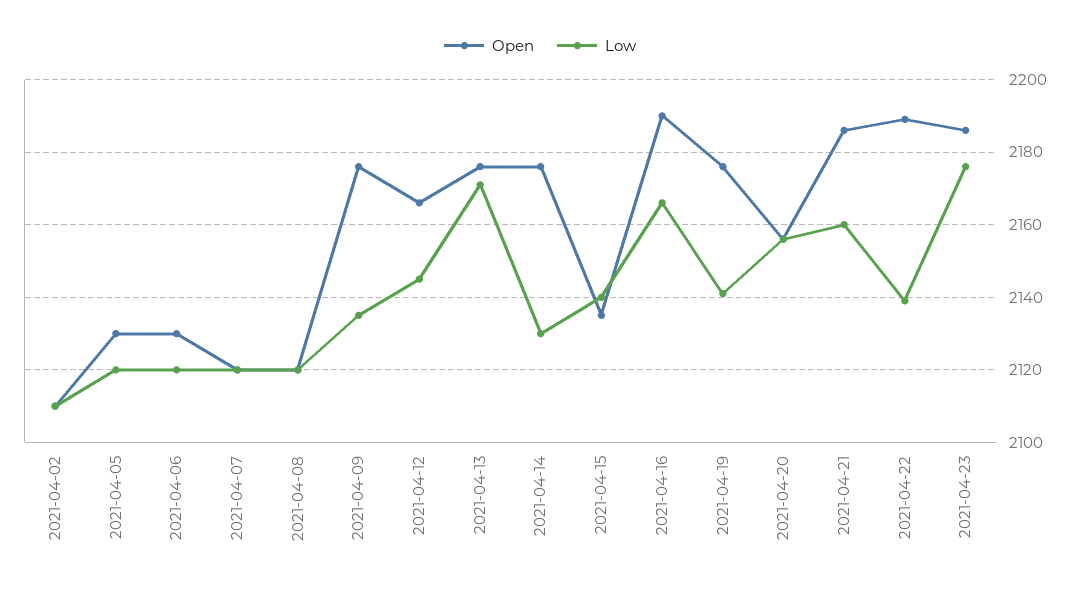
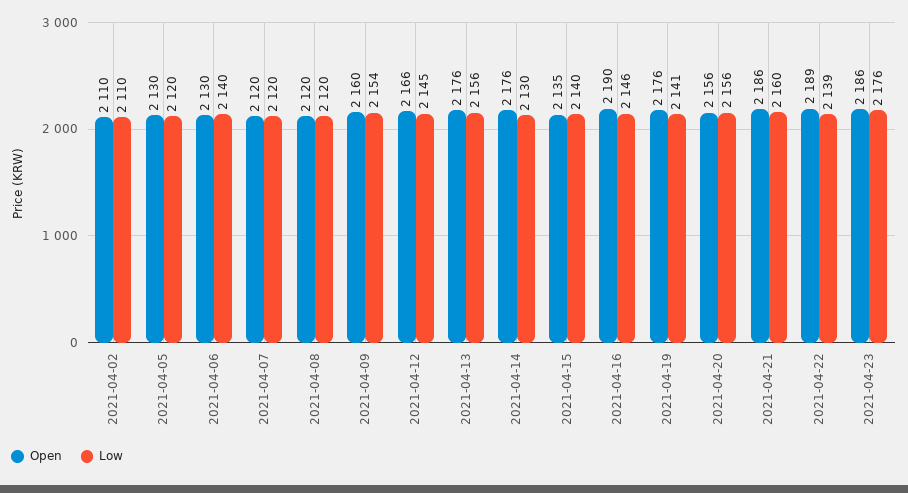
Low, 2021-04-06: 2120 -> 2140
Open, 2021-04-09: 2175 -> 2160
Low, 2021-04-09: 2135 -> 2154
Low, 2021-04-13: 2170 -> 2156
Low, 2021-04-16: 2165 -> 2146

